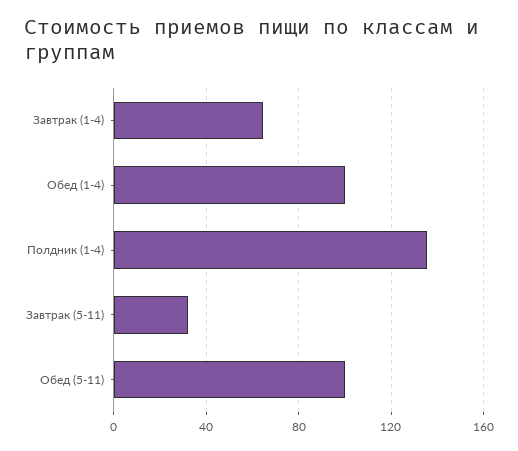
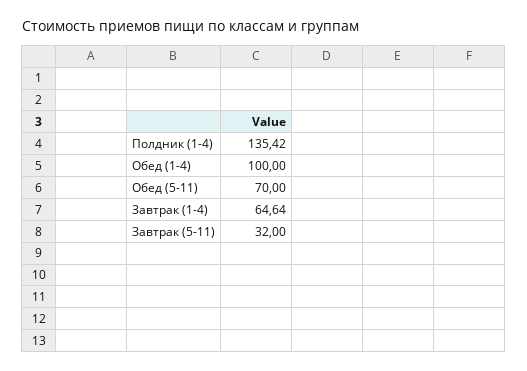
Обед (5-11): 100 -> 70

